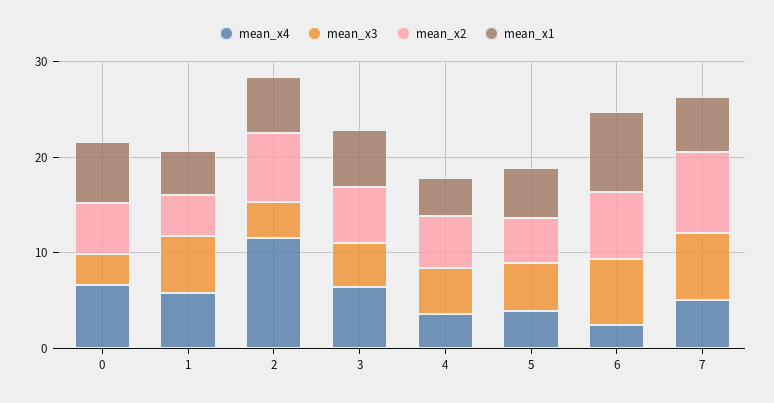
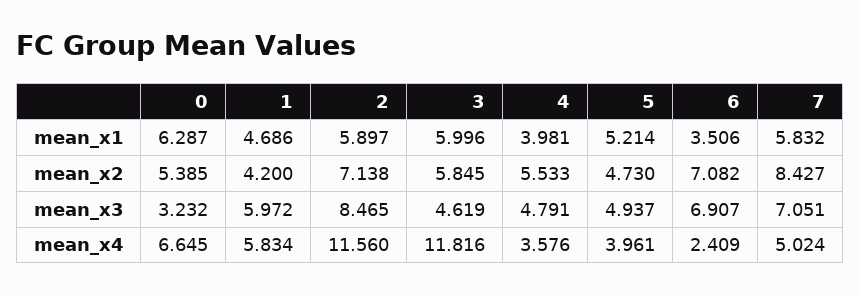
mean_x3, 2: 4 -> 8.465
mean_x4, 3: 6 -> 11.816
mean_x1, 6: 8 -> 3.506

